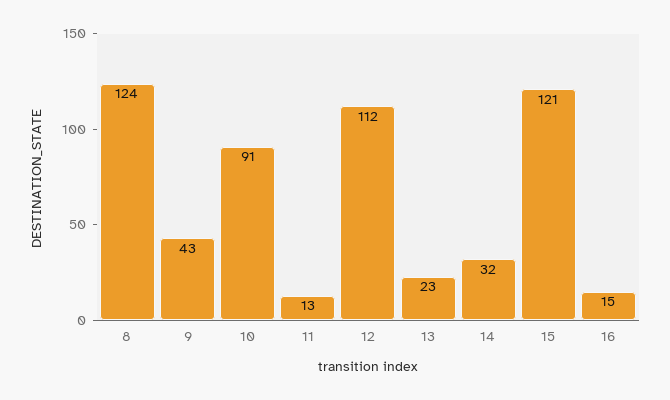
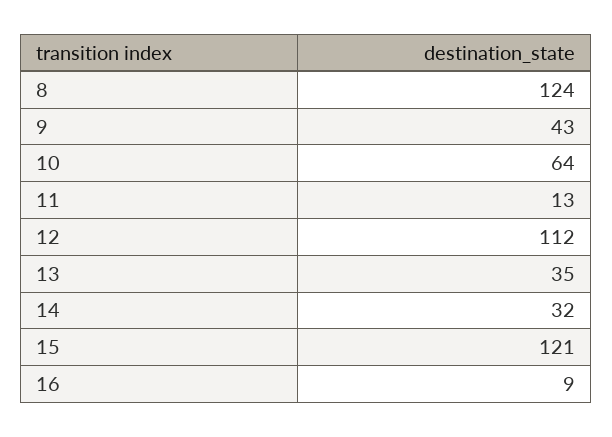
10: 91 -> 64
13: 23 -> 35
16: 15 -> 9

